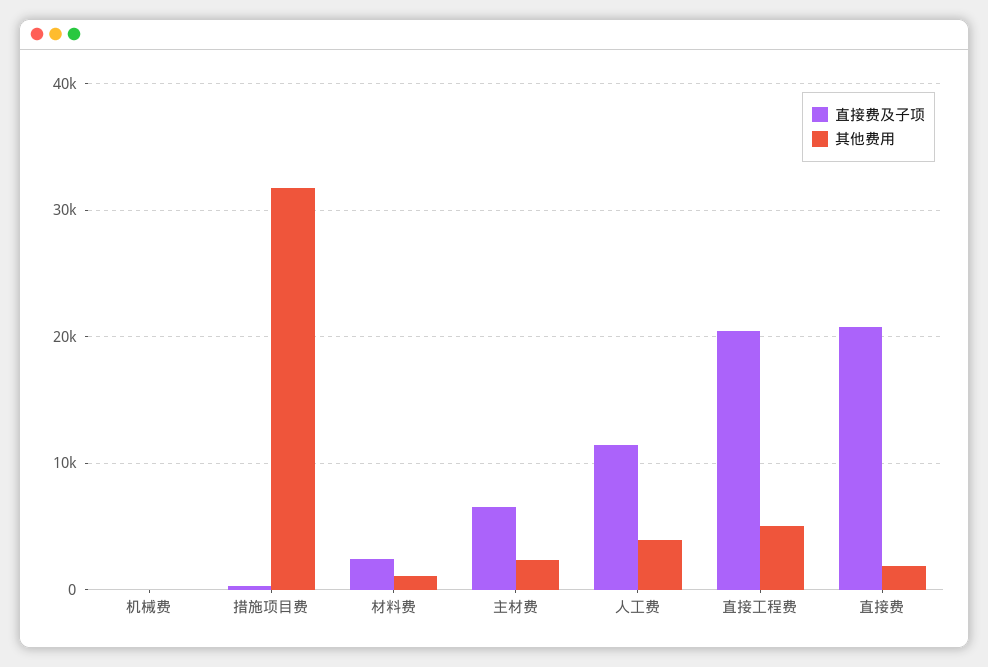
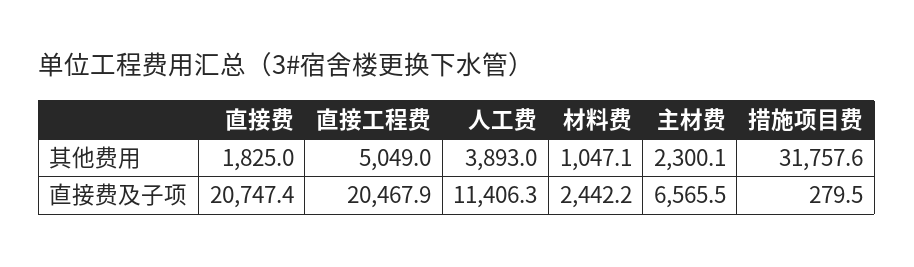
直接费及子项, 机械费: 0 -> none
其他费用, 机械费: 0 -> none

